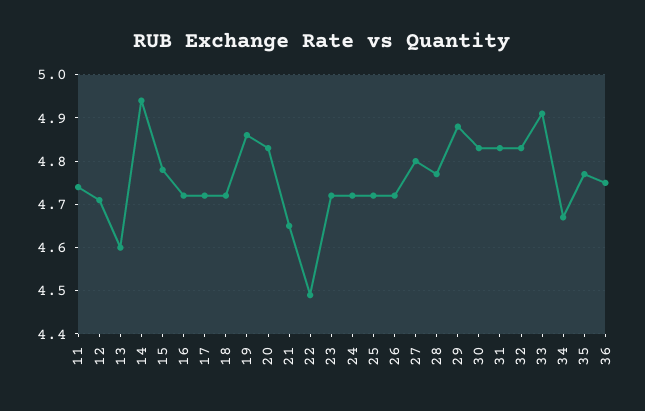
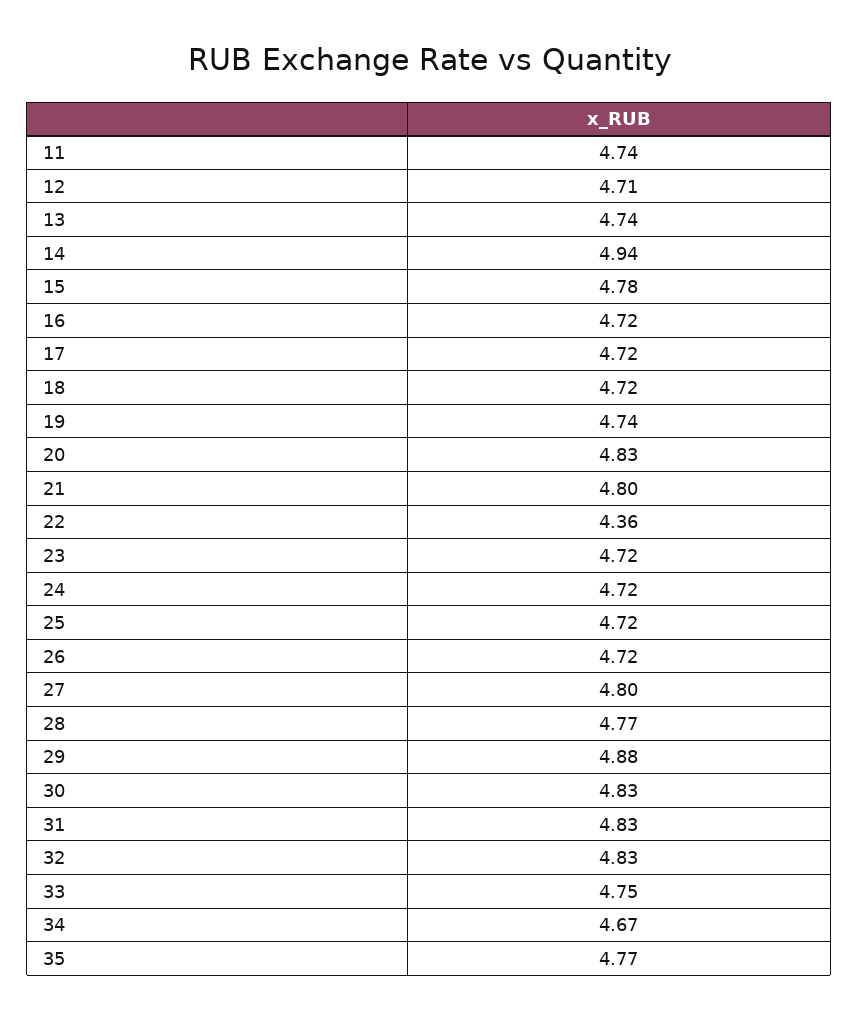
13: 4.6 -> 4.74
19: 4.85 -> 4.74
21: 4.65 -> 4.8
22: 4.5 -> 4.36
33: 4.9 -> 4.75
36: 4.75 -> none

